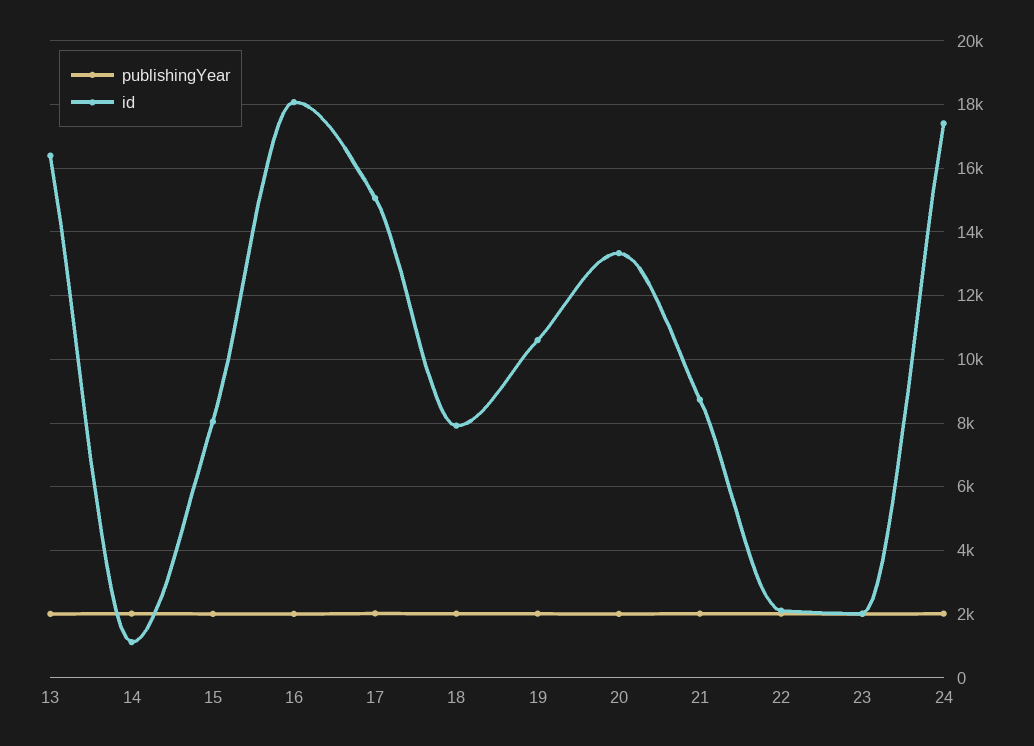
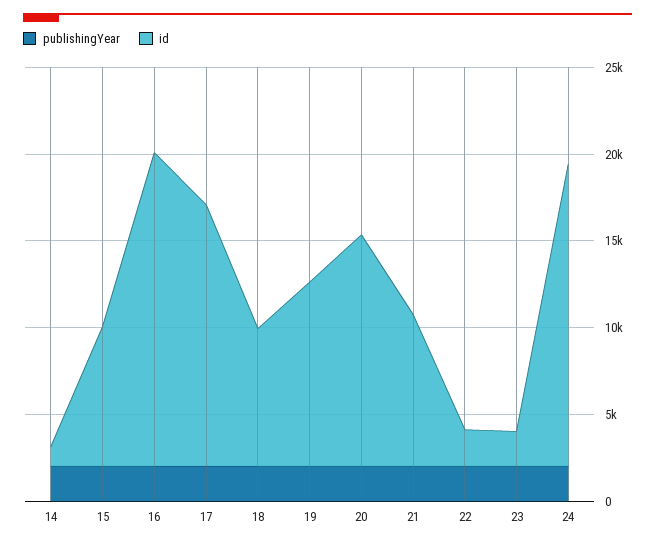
publishingYear, 13: 2000 -> none
id, 13: 16400 -> none

